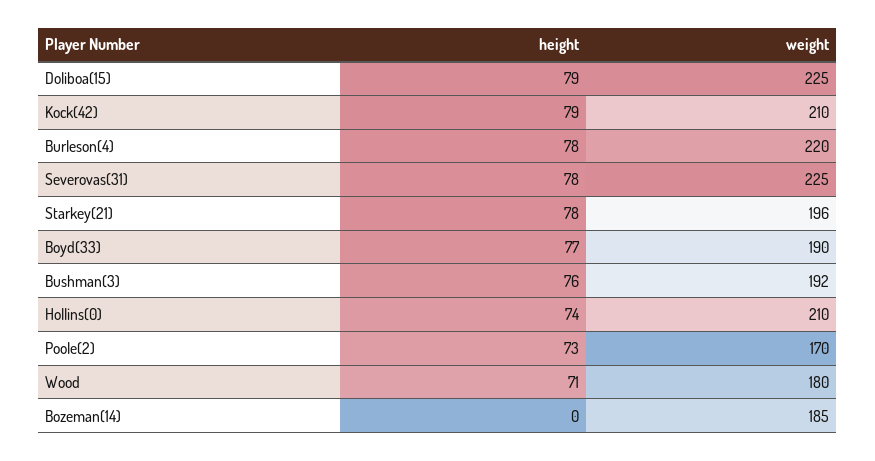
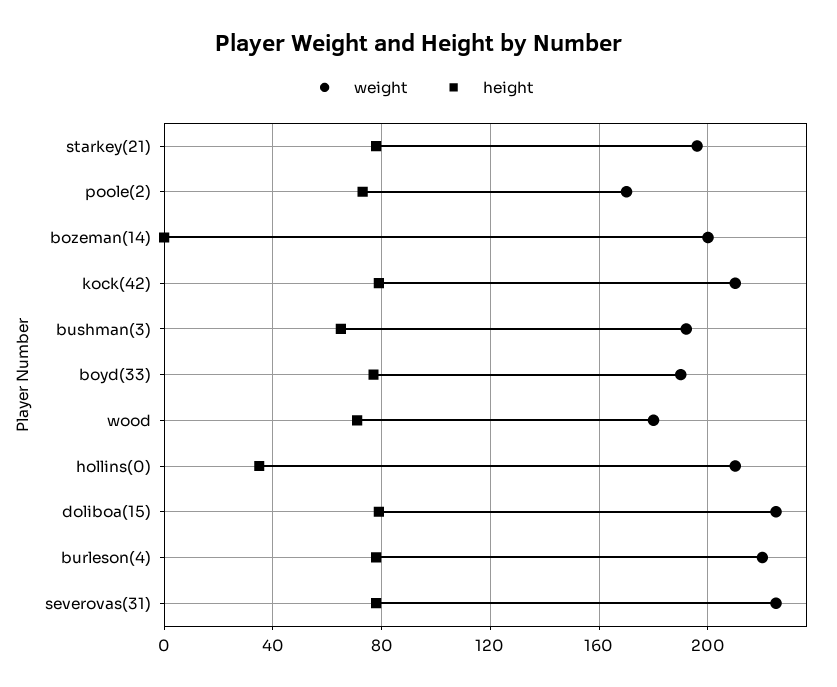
height, Bushman(3): 76 -> 65
height, Hollins(0): 74 -> 35
weight, Bozeman(14): 185 -> 200

